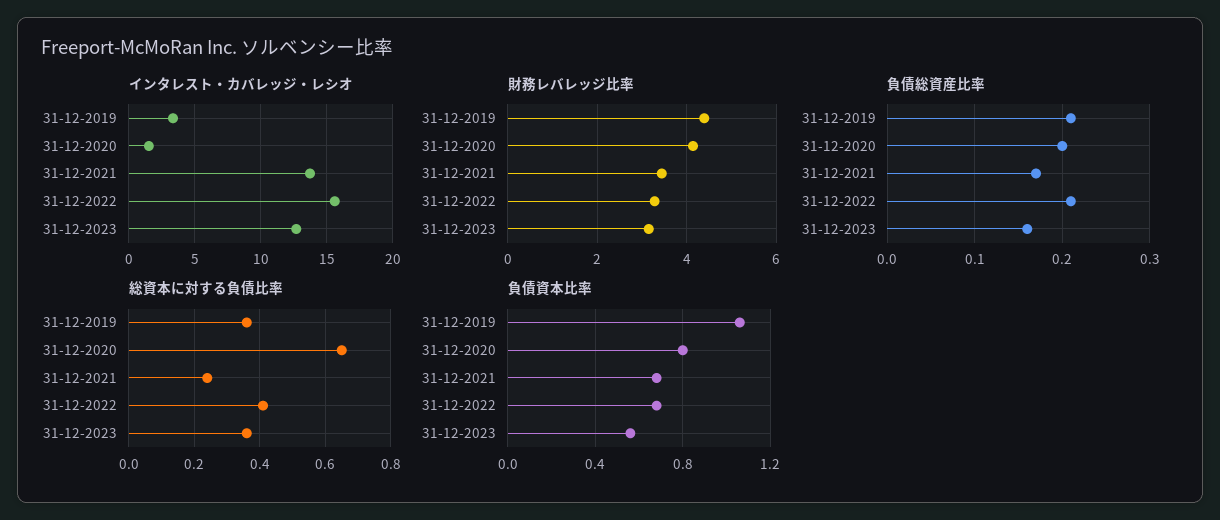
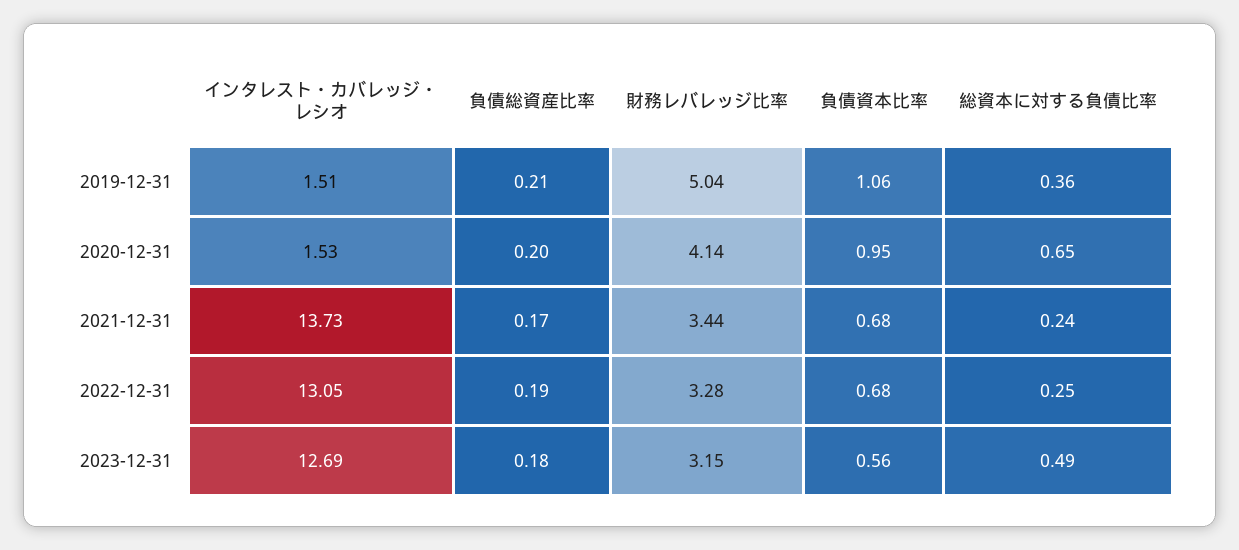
インタレスト・カバレッジ・レシオ, 31-12-2019: 3.5 -> 1.51
インタレスト・カバレッジ・レシオ, 31-12-2022: 15.5 -> 13.05
財務レバレッジ比率, 31-12-2019: 4.4 -> 5.04
負債総資産比率, 31-12-2022: 0.21 -> 0.19
負債総資産比率, 31-12-2023: 0.16 -> 0.18
総資本に対する負債比率, 31-12-2022: 0.4 -> 0.25
総資本に対する負債比率, 31-12-2023: 0.35 -> 0.49
負債資本比率, 31-12-2020: 0.8 -> 0.95

